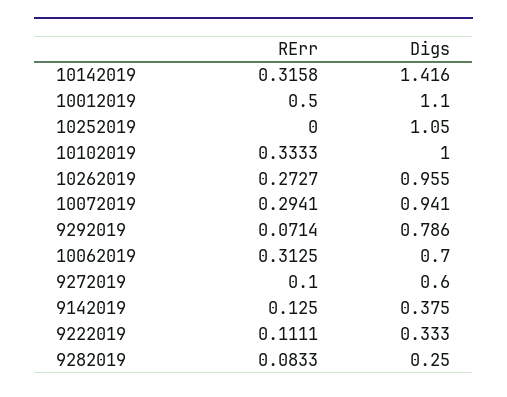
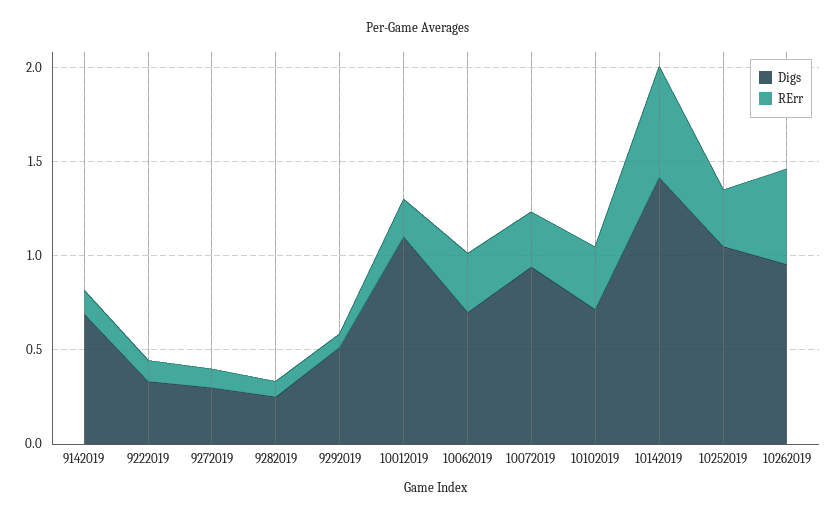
RErr, 10142019: 0.3158 -> 0.6
RErr, 10012019: 0.5 -> 0.2
RErr, 10252019: 0 -> 0.3
Digs, 10102019: 1 -> 0.7
RErr, 10262019: 0.2727 -> 0.5
Digs, 9292019: 0.786 -> 0.5
Digs, 9272019: 0.6 -> 0.3
Digs, 9142019: 0.375 -> 0.7

